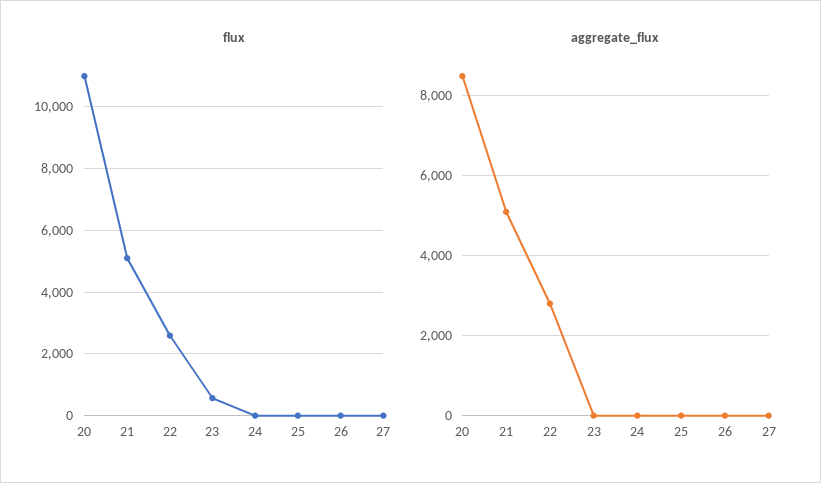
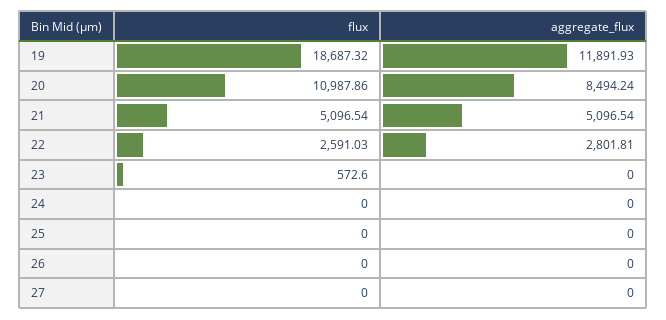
flux, 19: none -> 18687.32
aggregate_flux, 19: none -> 11891.93

